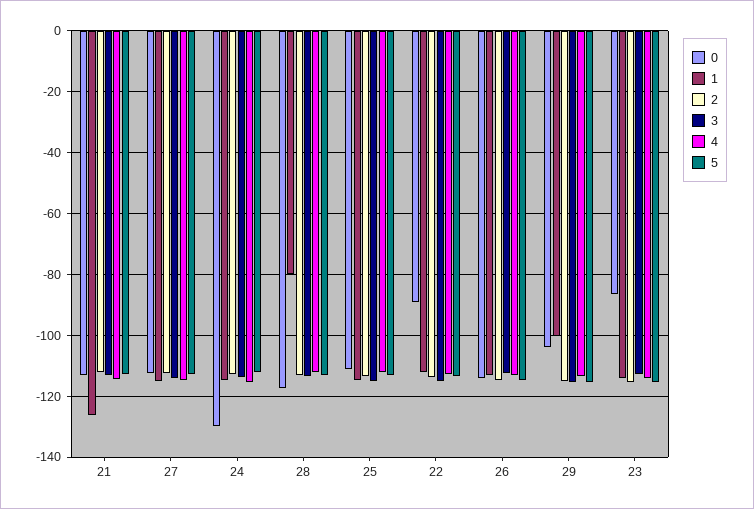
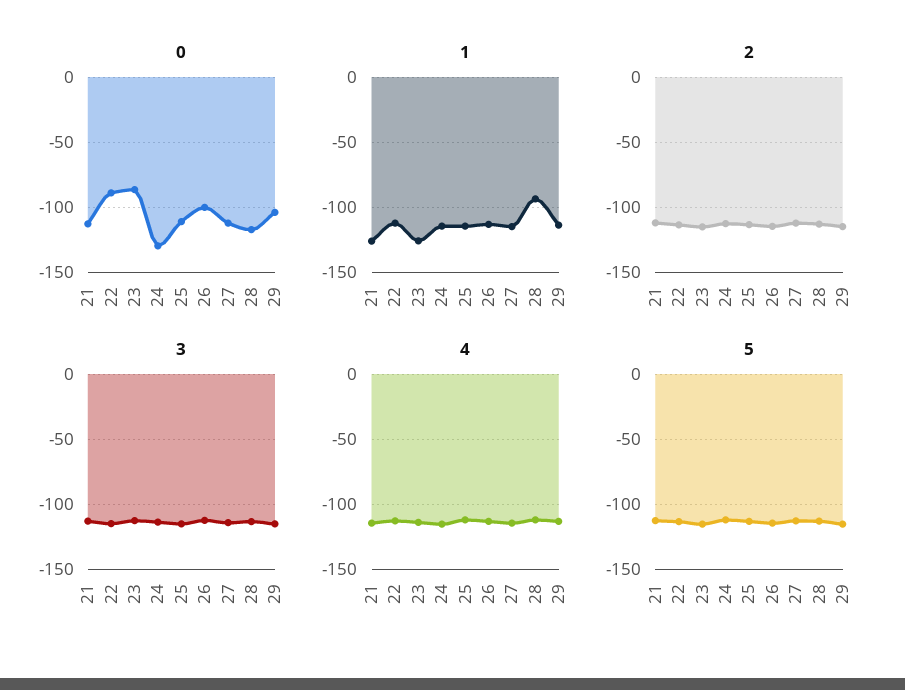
1, 28: -80 -> -95
0, 26: -114 -> -100
1, 29: -100 -> -115
1, 23: -114 -> -125

